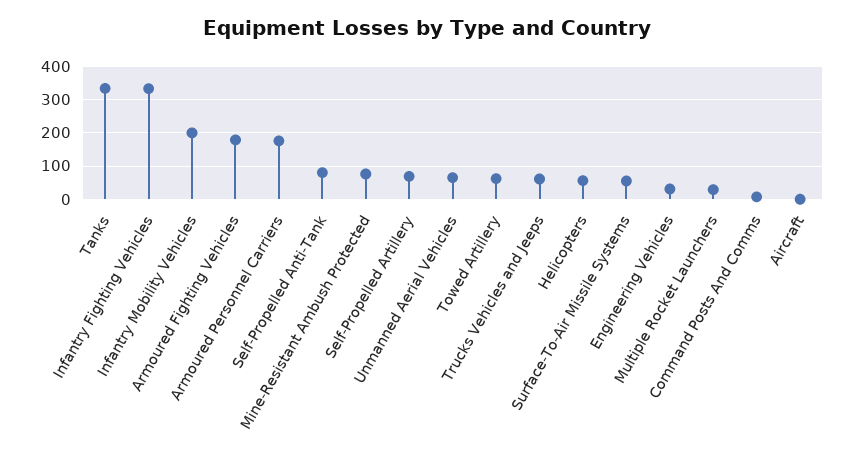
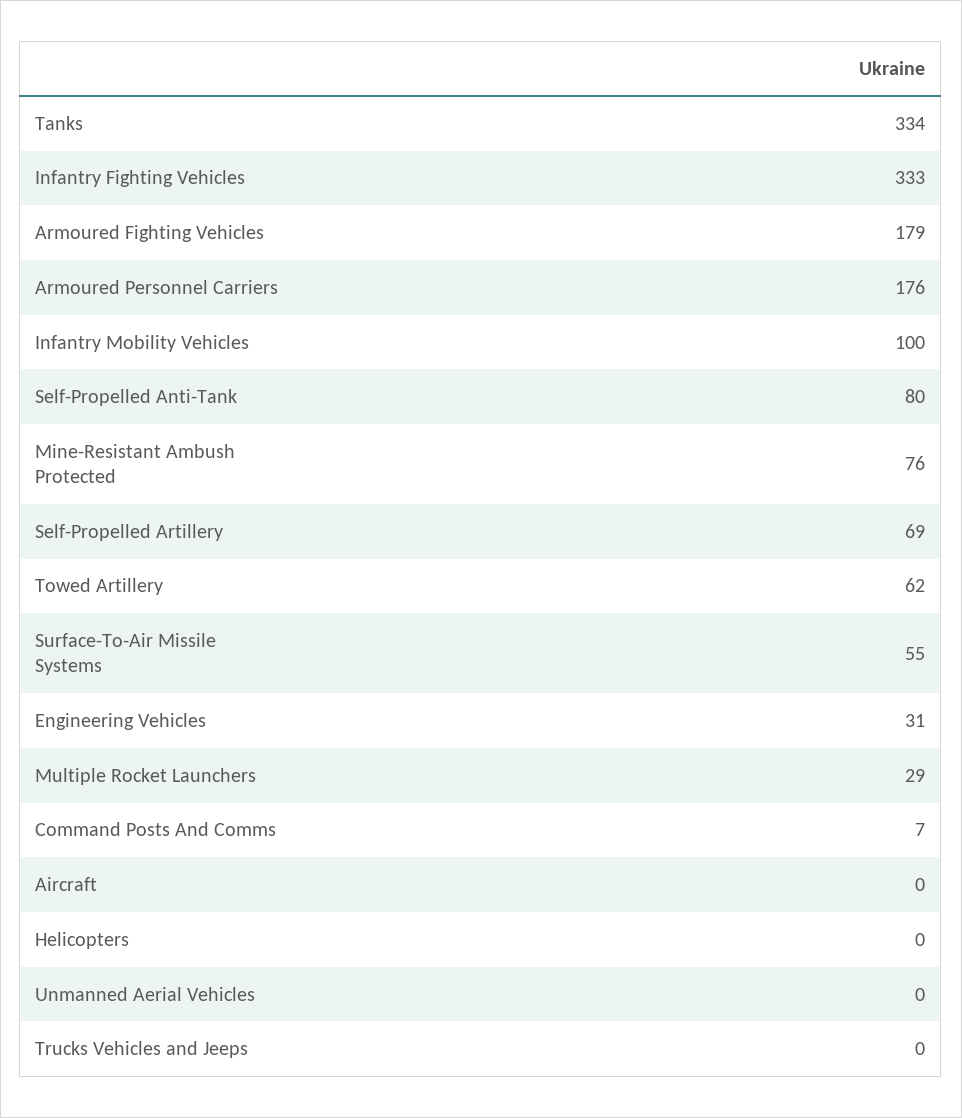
Infantry Mobility Vehicles: 200 -> 100
Unmanned Aerial Vehicles: 60 -> 0
Trucks Vehicles and Jeeps: 60 -> 0
Helicopters: 60 -> 0

